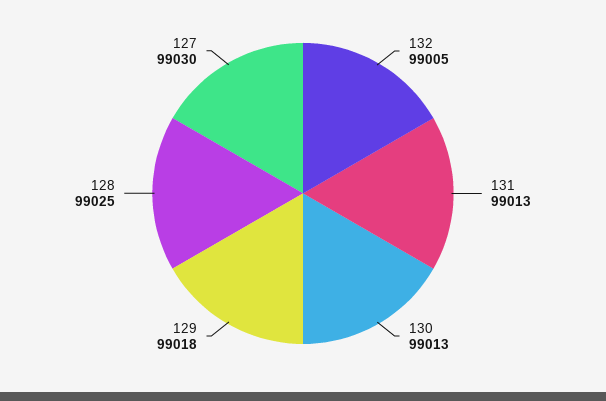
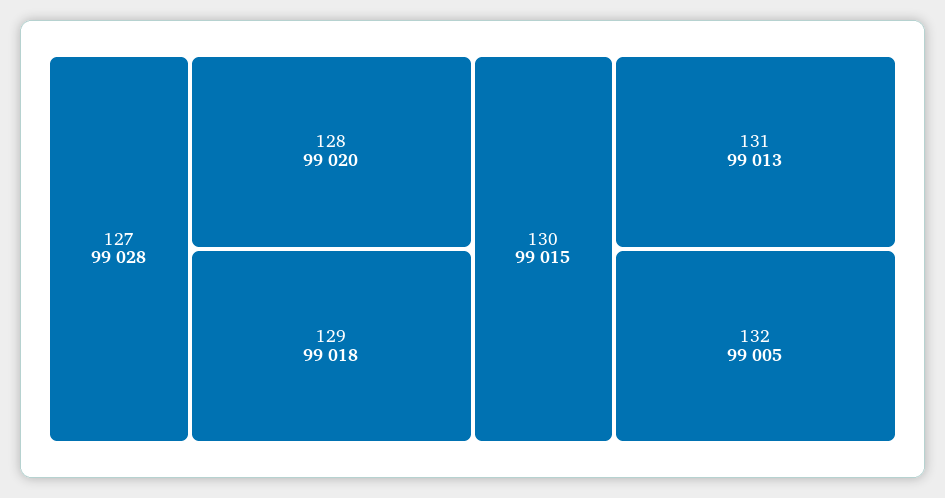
130: 99013 -> 99015
128: 99025 -> 99020
127: 99030 -> 99028

